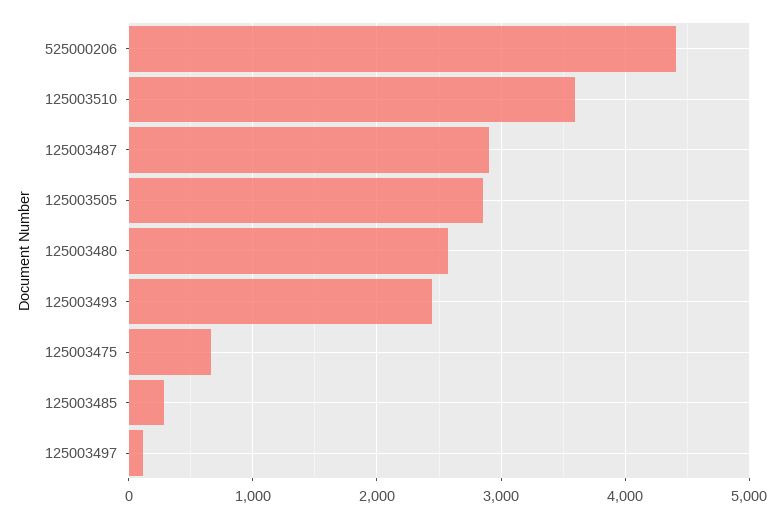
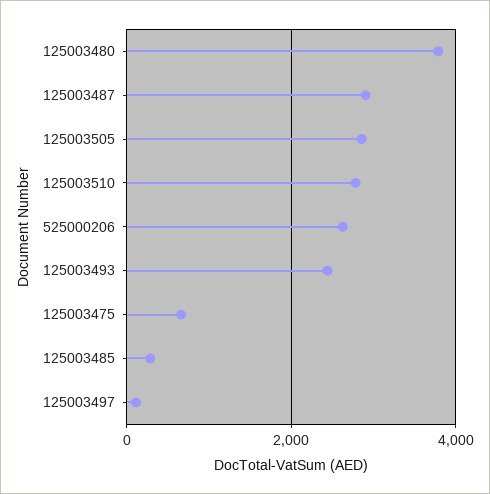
525000206: 4400 -> 2600
125003510: 3600 -> 2800
125003480: 2600 -> 3800

